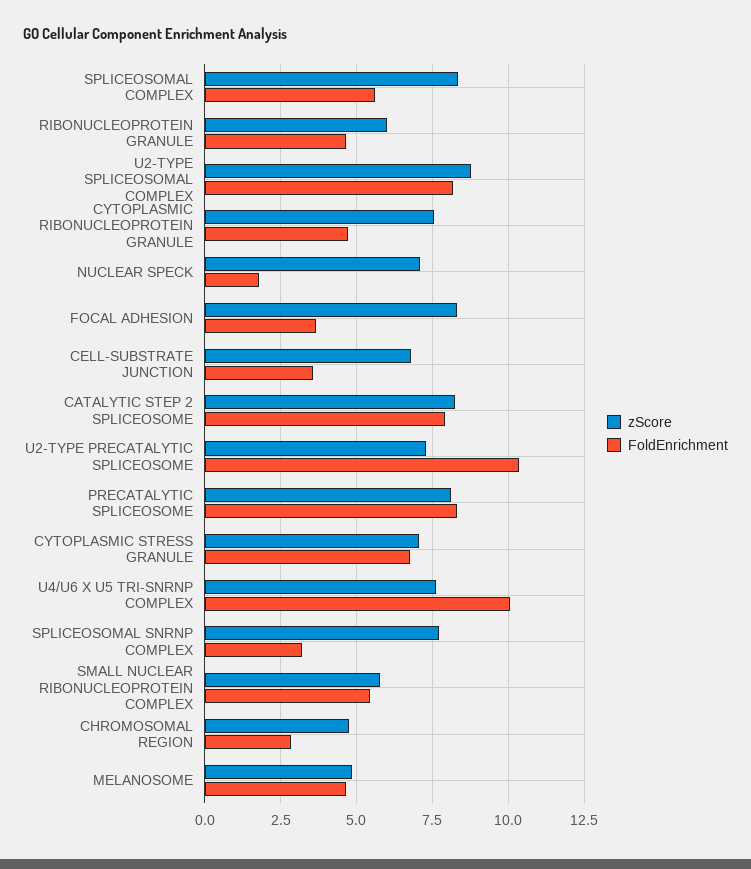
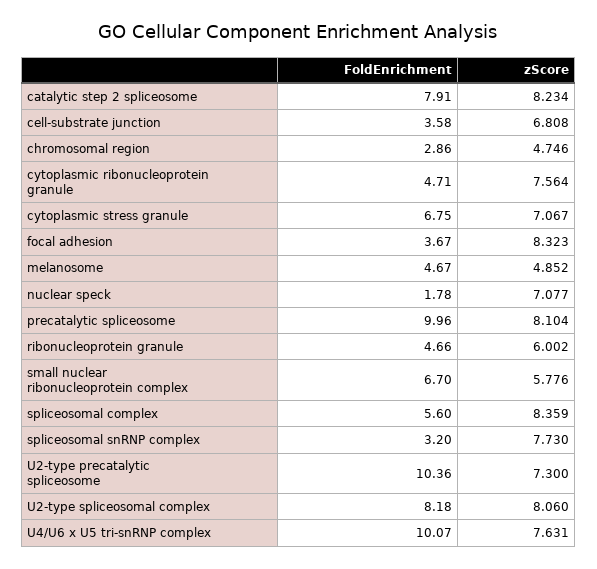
zScore, U2-TYPE SPLICEOSOMAL COMPLEX: 8.75 -> 8.06
FoldEnrichment, PRECATALYTIC SPLICEOSOME: 8.25 -> 9.96
FoldEnrichment, SMALL NUCLEAR RIBONUCLEOPROTEIN COMPLEX: 5.5 -> 6.7

